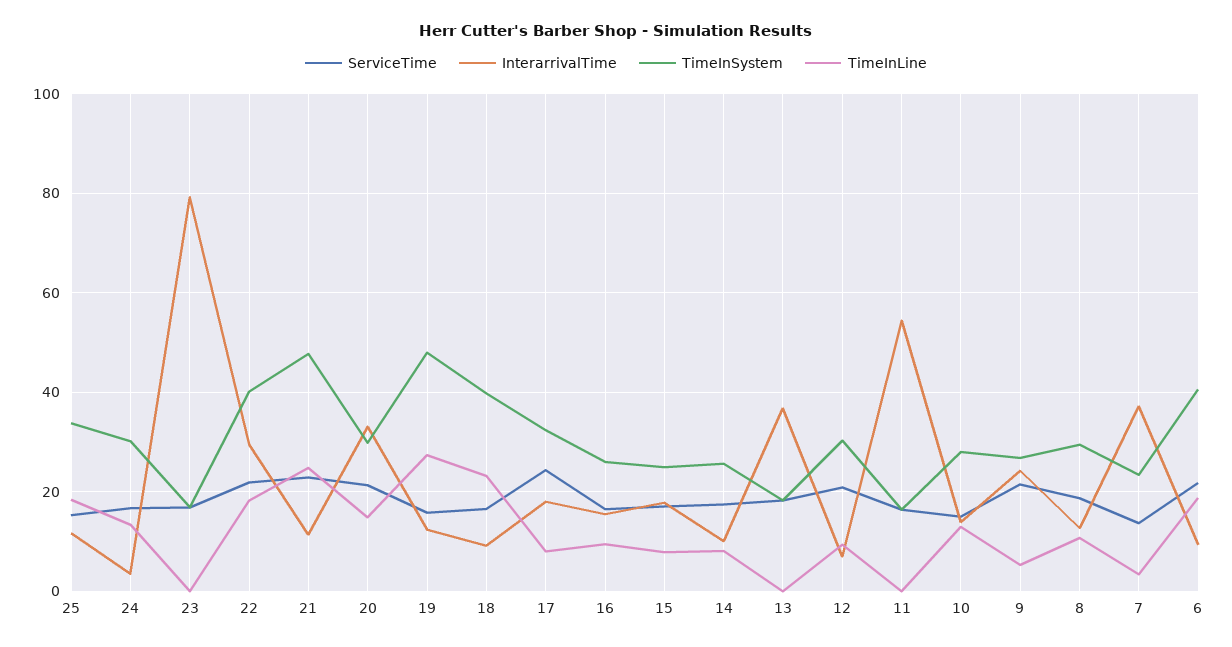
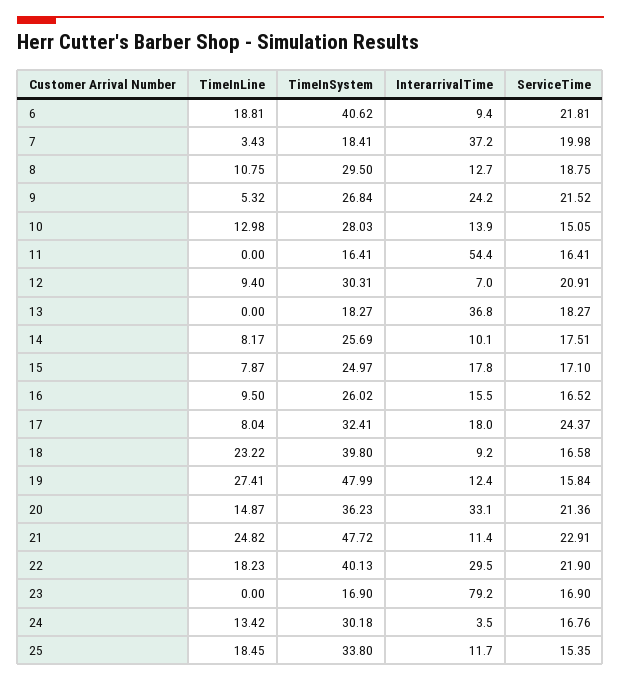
TimeInSystem, 20: 30 -> 36.23
ServiceTime, 7: 14 -> 19.98
TimeInSystem, 7: 24 -> 18.41

